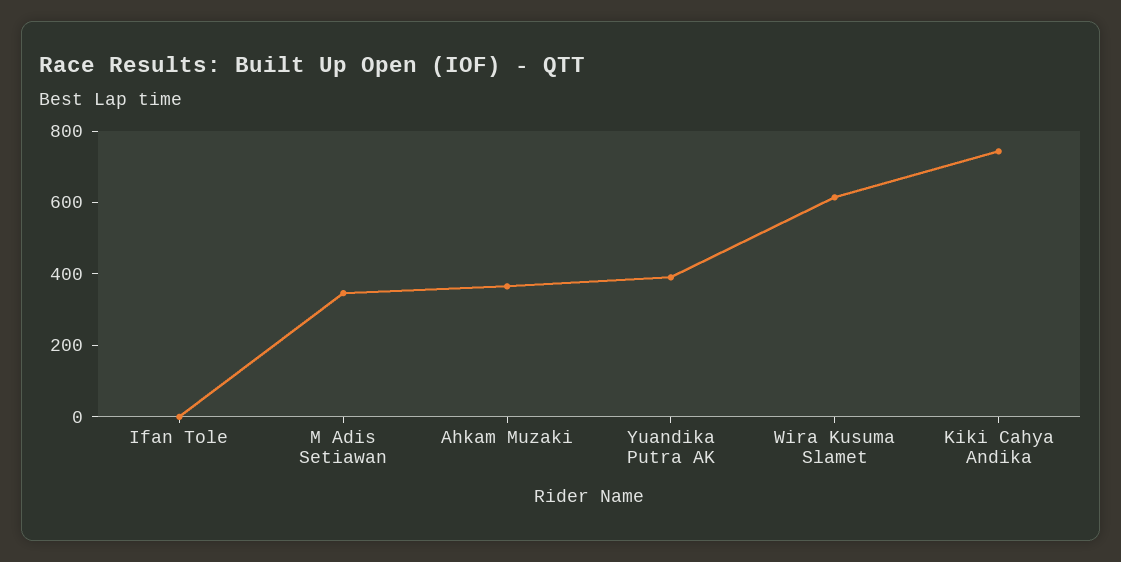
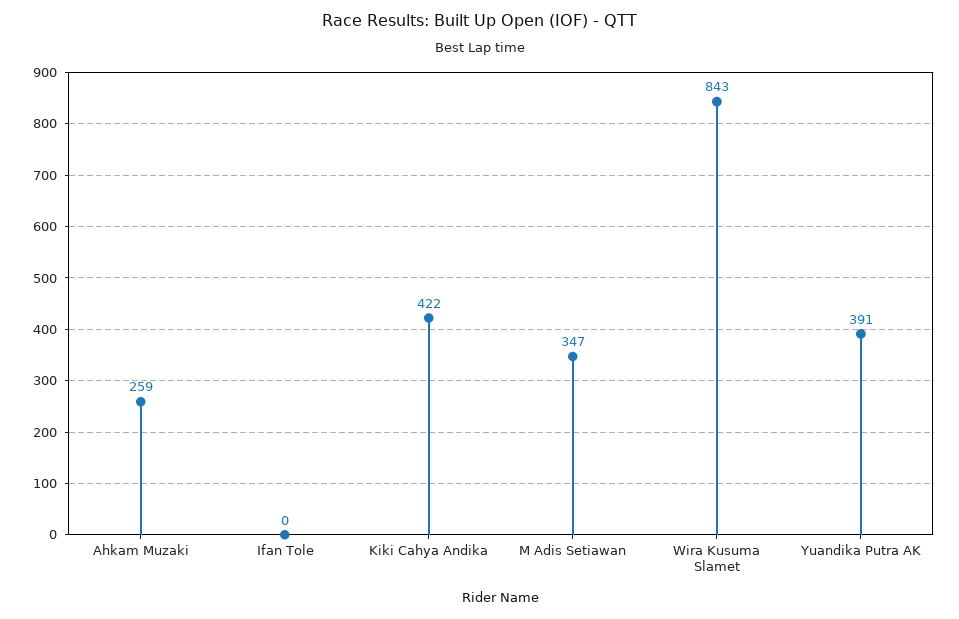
Ahkam Muzaki: 350 -> 259
Wira Kusuma Slamet: 600 -> 843
Kiki Cahya Andika: 750 -> 422

